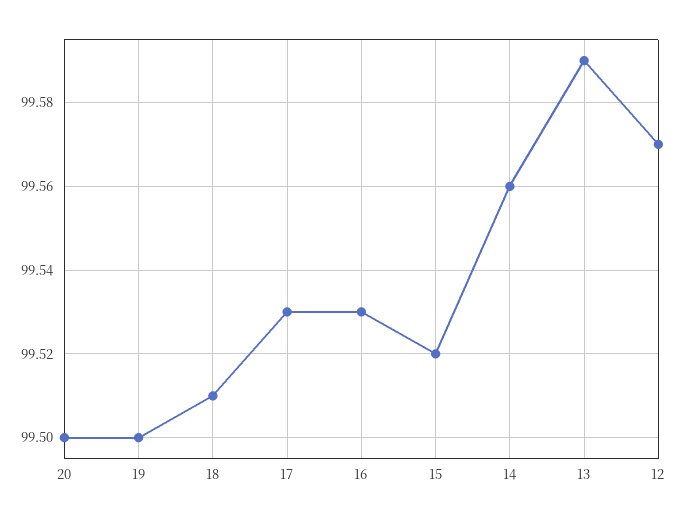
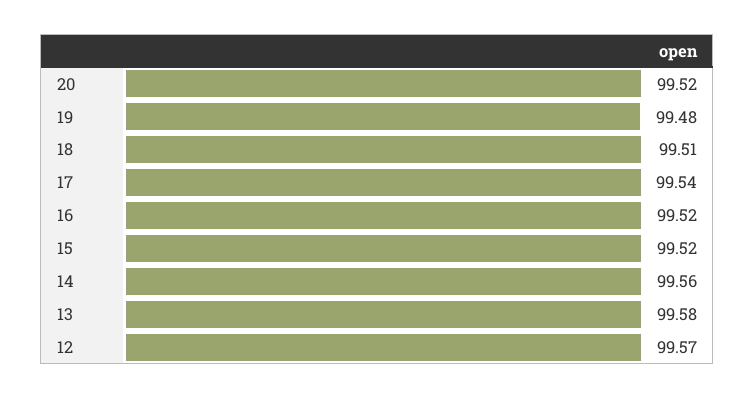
20: 99.5 -> 99.52
19: 99.5 -> 99.48
17: 99.53 -> 99.54
16: 99.53 -> 99.52
13: 99.59 -> 99.58

